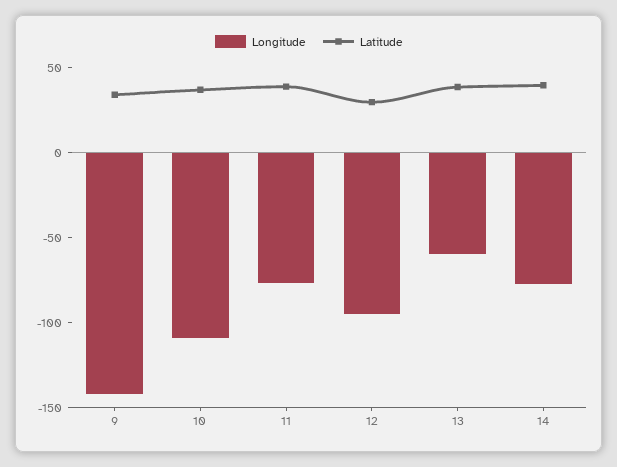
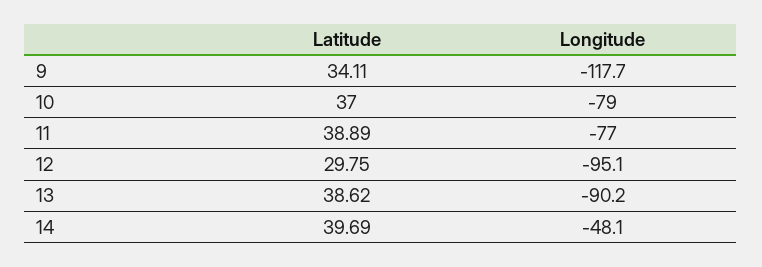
Longitude, 9: -140 -> -117.7
Longitude, 10: -110 -> -79
Longitude, 13: -60 -> -90.2
Longitude, 14: -80 -> -48.1

